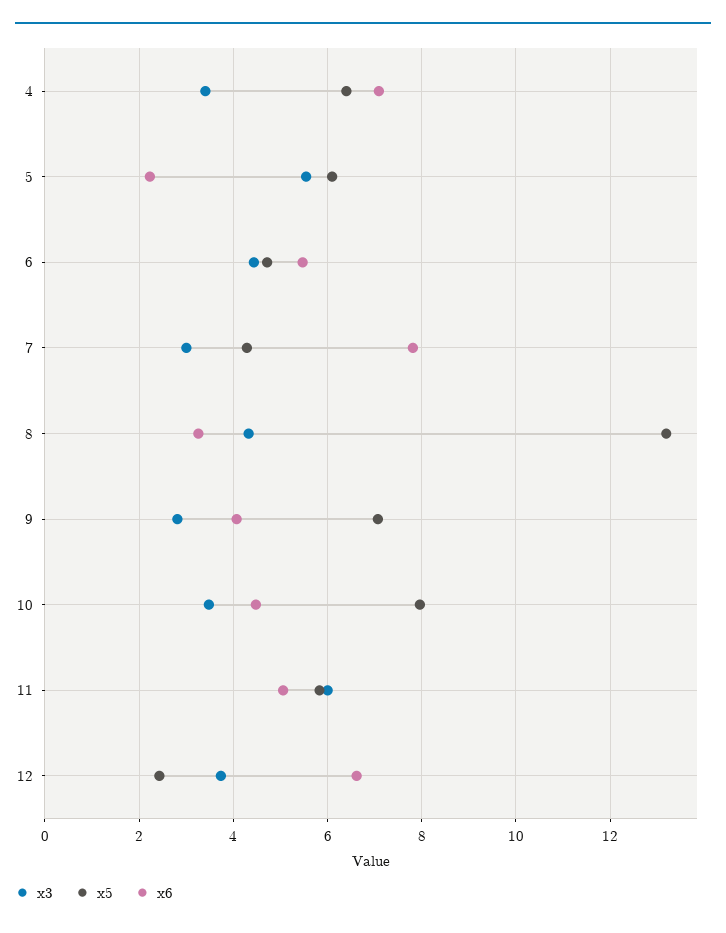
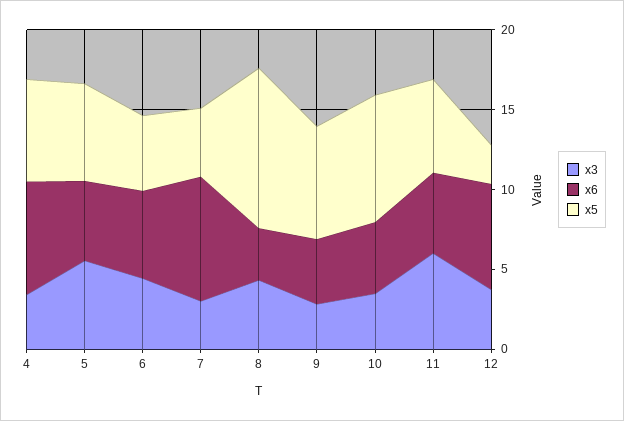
x6, 5: 2.2 -> 5
x5, 8: 13.2 -> 10

